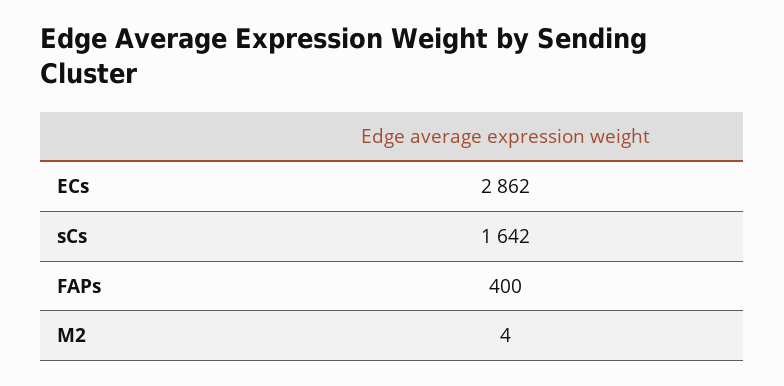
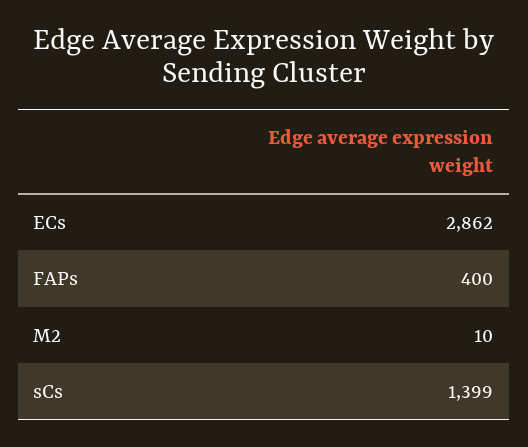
sCs: 1642 -> 1399
M2: 4 -> 10

